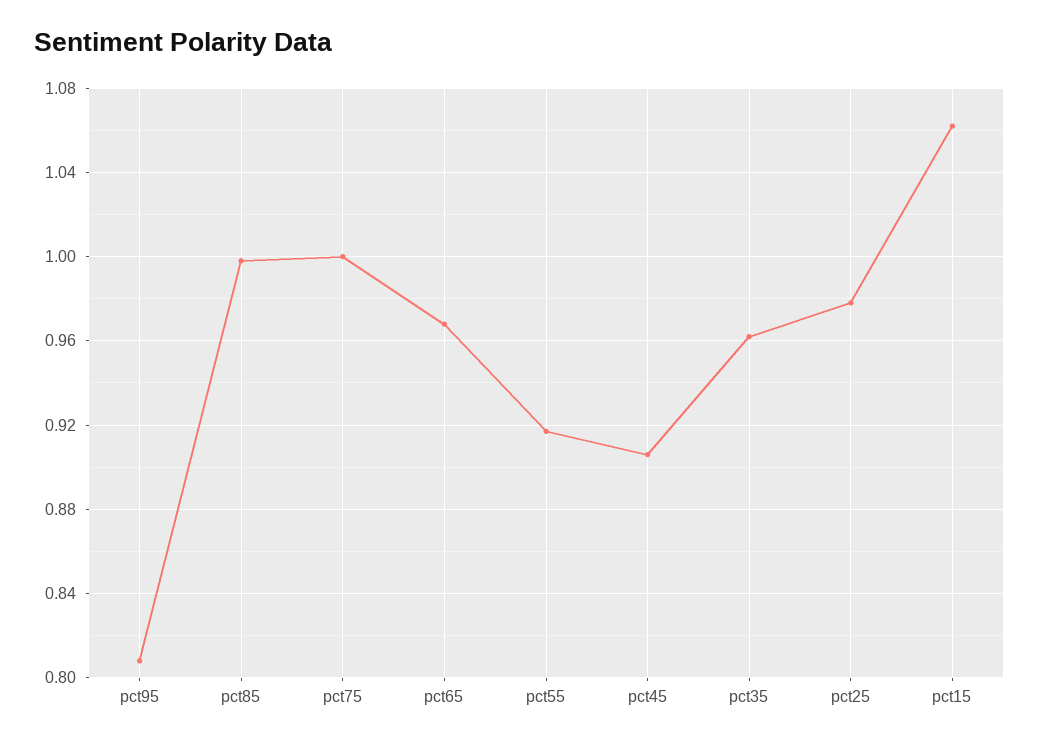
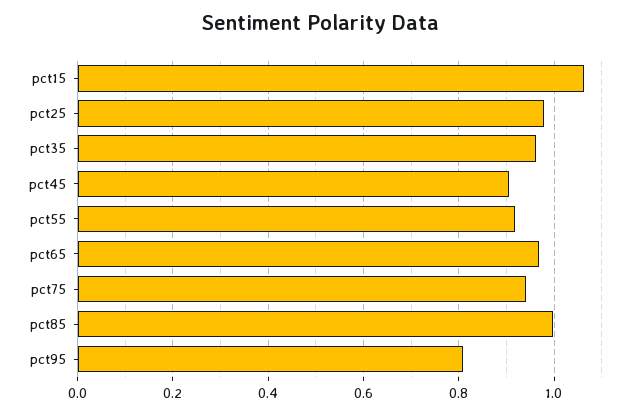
pct75: 1 -> 0.94

